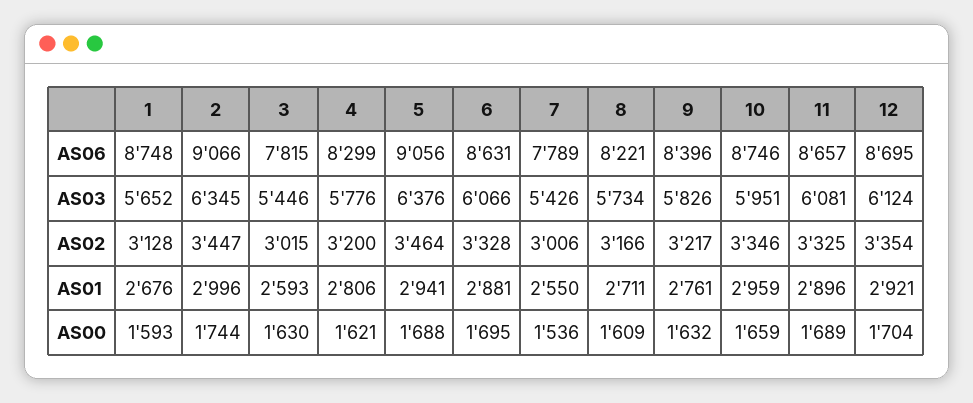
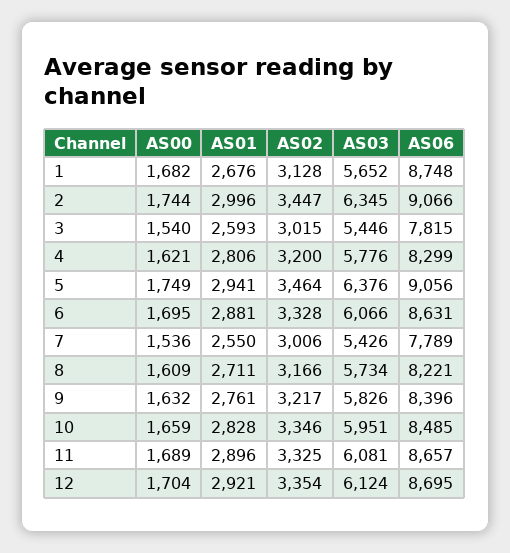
10, AS06: 8746 -> 8485
10, AS01: 2959 -> 2828
1, AS00: 1593 -> 1682
3, AS00: 1630 -> 1540
5, AS00: 1688 -> 1749

